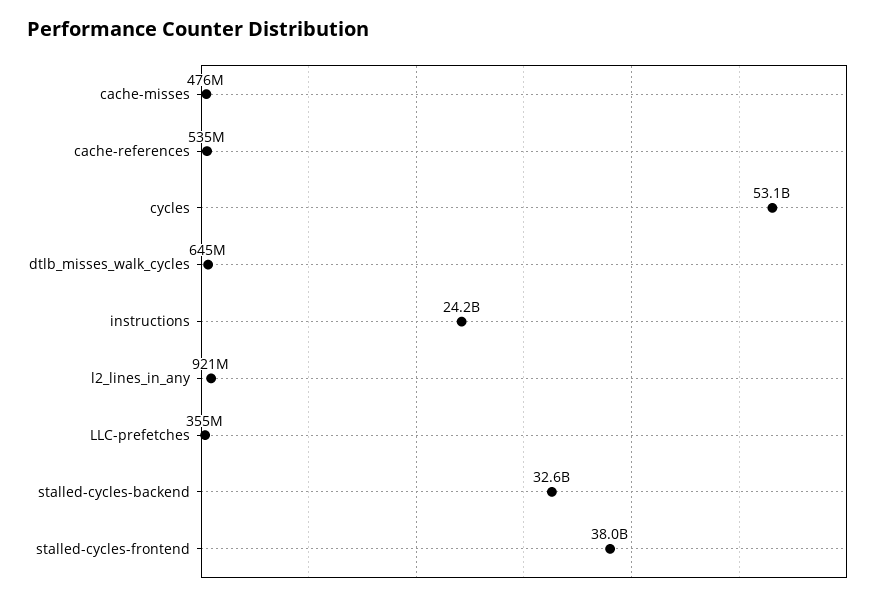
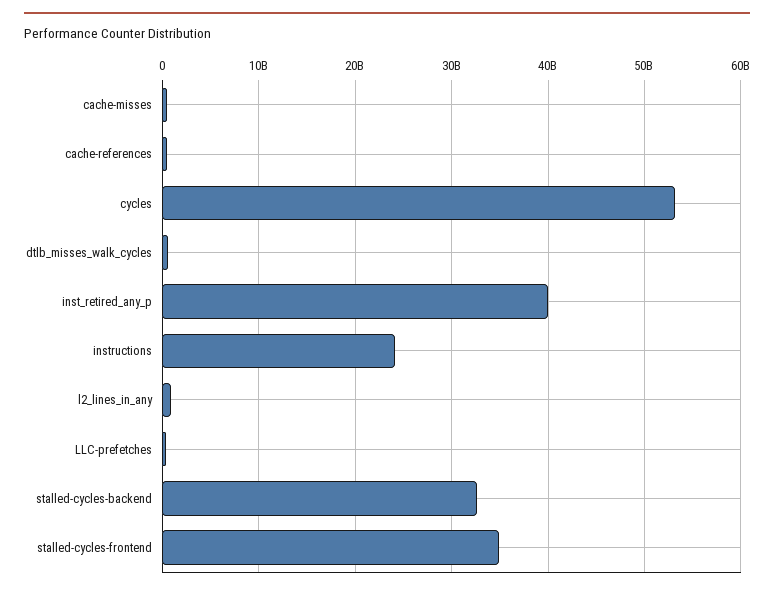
stalled-cycles-frontend: 38000000000 -> 35000000000
inst_retired_any_p: none -> 40000000000

